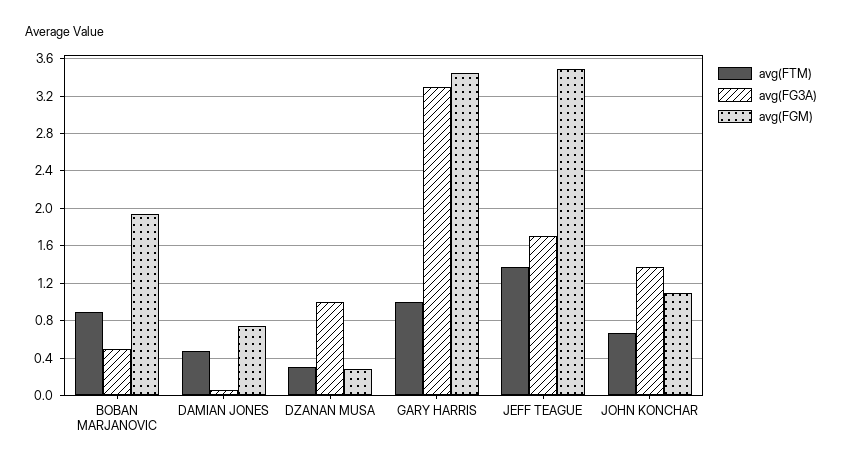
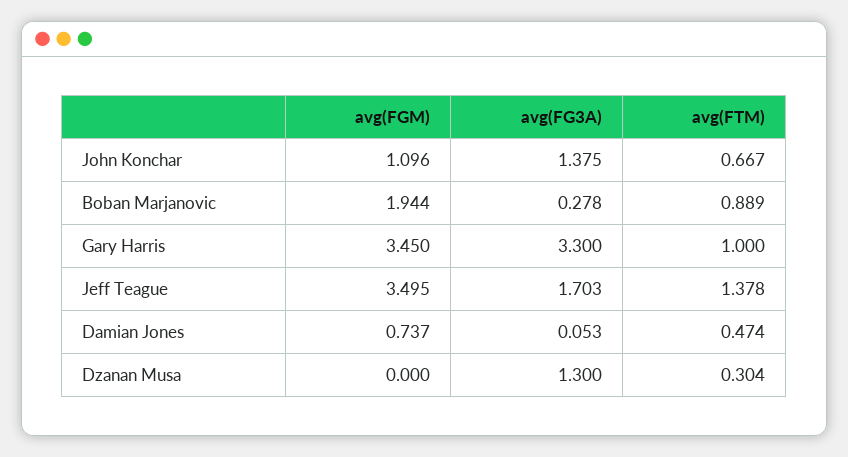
avg(FG3A), BOBAN MARJANOVIC: 0.5 -> 0.278
avg(FG3A), DZANAN MUSA: 1 -> 1.3
avg(FGM), DZANAN MUSA: 0.3 -> 0

